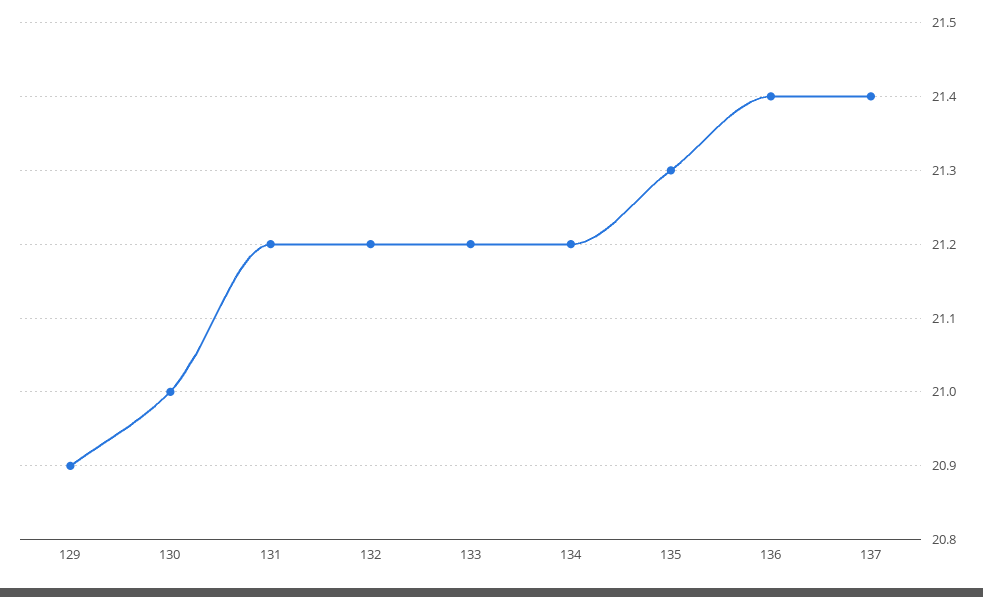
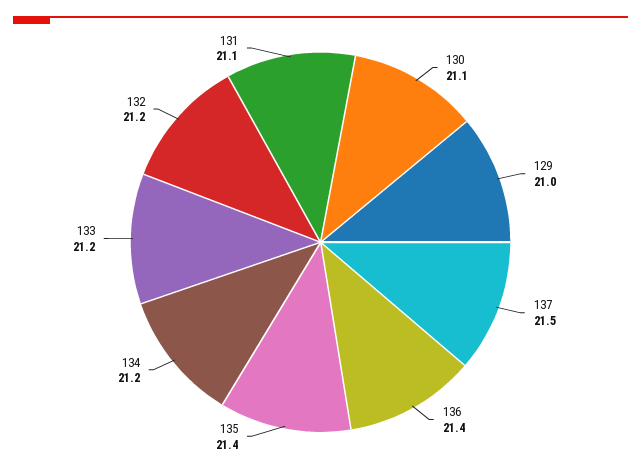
129: 20.9 -> 21
130: 21 -> 21.1
131: 21.2 -> 21.1
135: 21.3 -> 21.4
137: 21.4 -> 21.5

